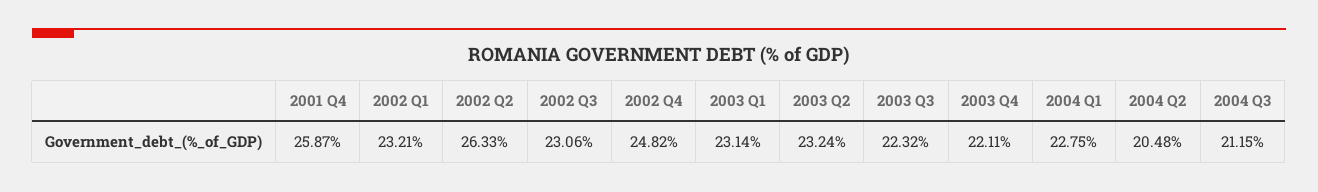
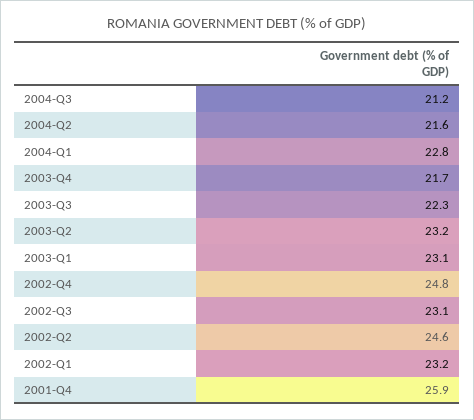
2002 Q2: 26.33 -> 24.6
2003 Q4: 22.11 -> 21.7
2004 Q2: 20.48 -> 21.6

